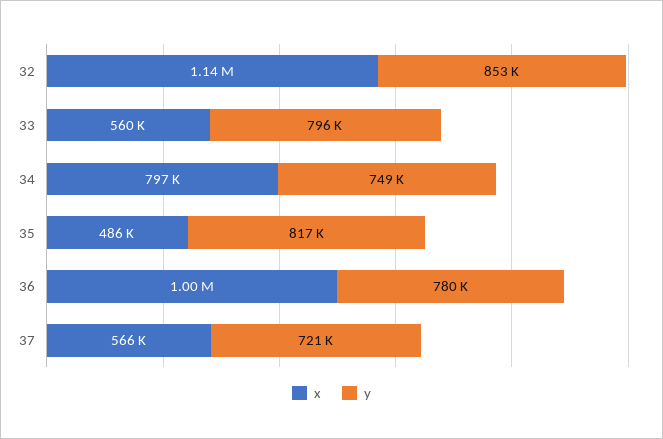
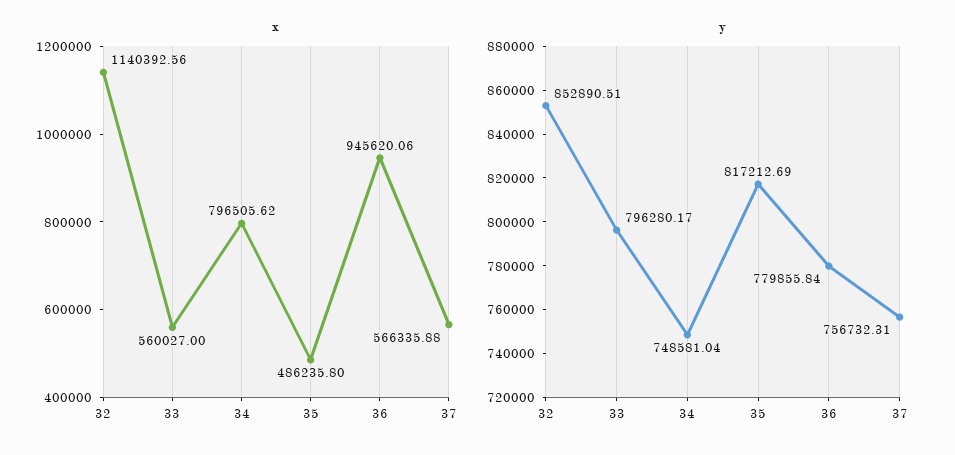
x, 36: 1000000 -> 945620.06
y, 37: 721000 -> 756732.31

